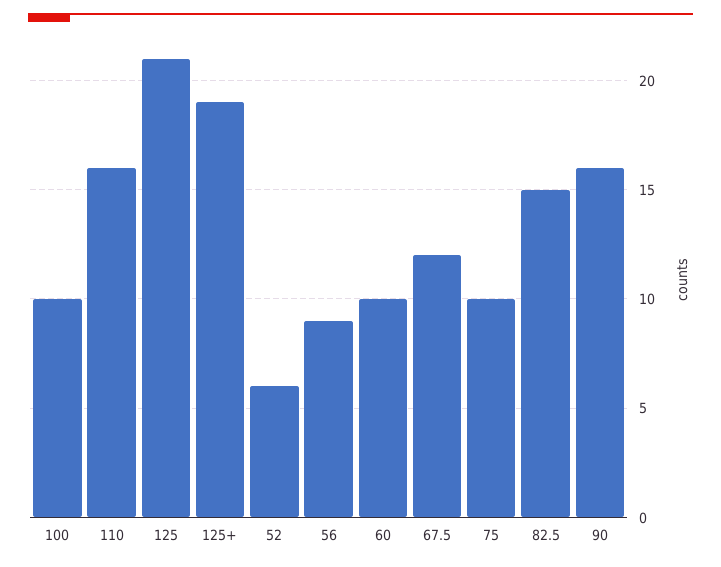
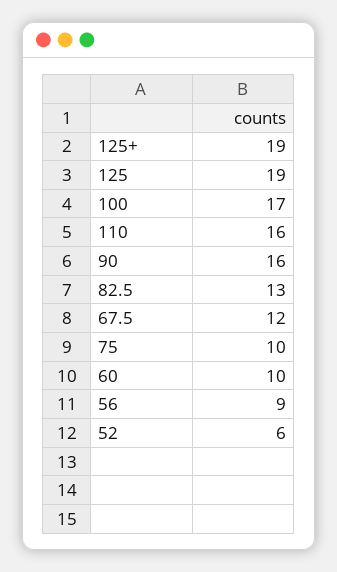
100: 10 -> 17
125: 21 -> 19
82.5: 15 -> 13

